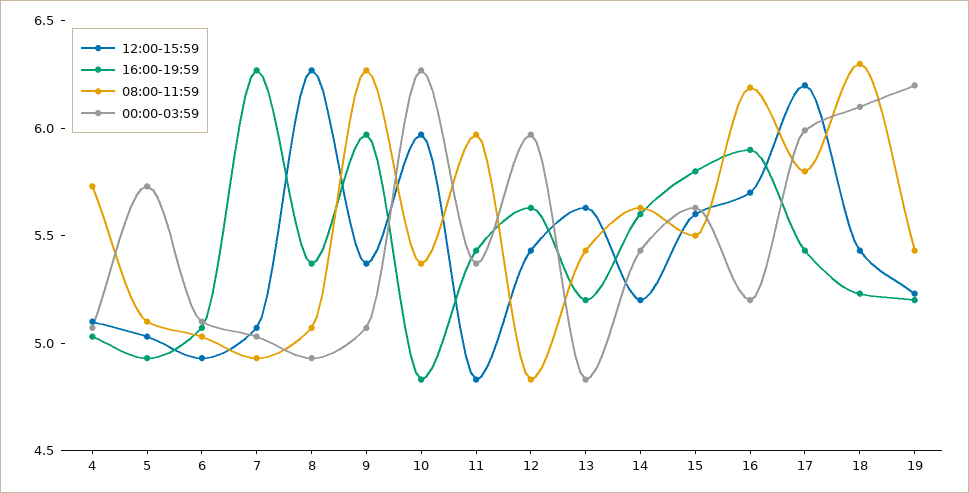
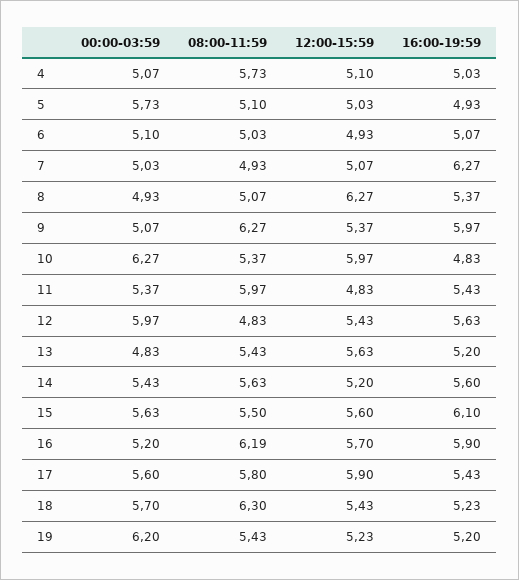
16:00-19:59, 15: 5.8 -> 6.1
12:00-15:59, 17: 6.2 -> 5.9
00:00-03:59, 17: 6 -> 5.6
00:00-03:59, 18: 6.1 -> 5.7

